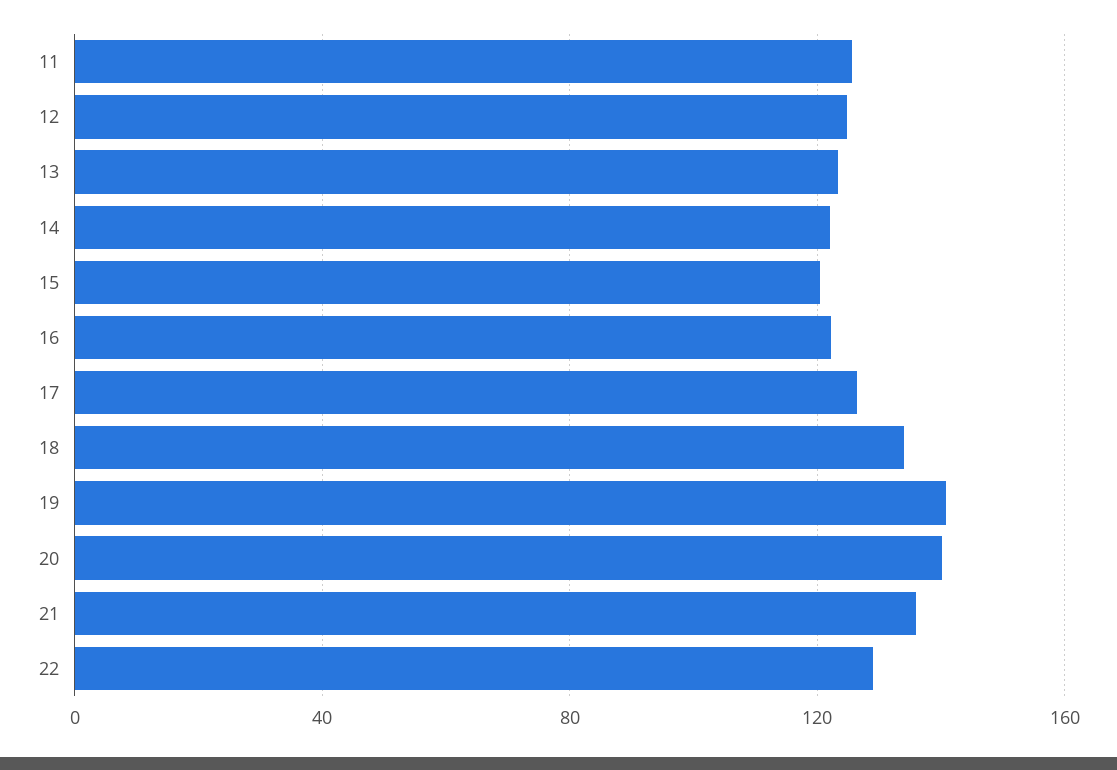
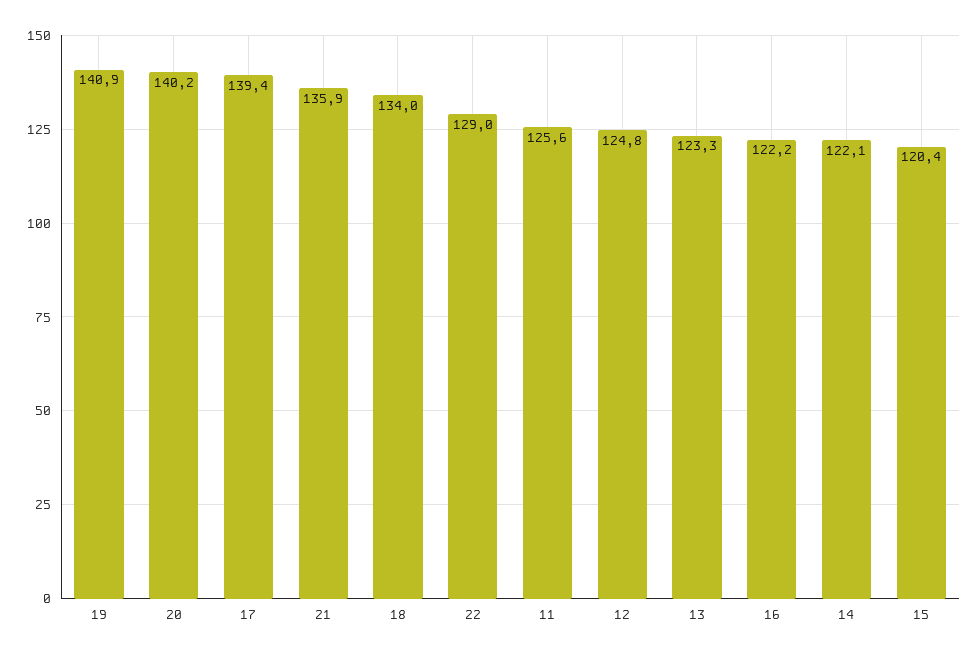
17: 125 -> 139.4

